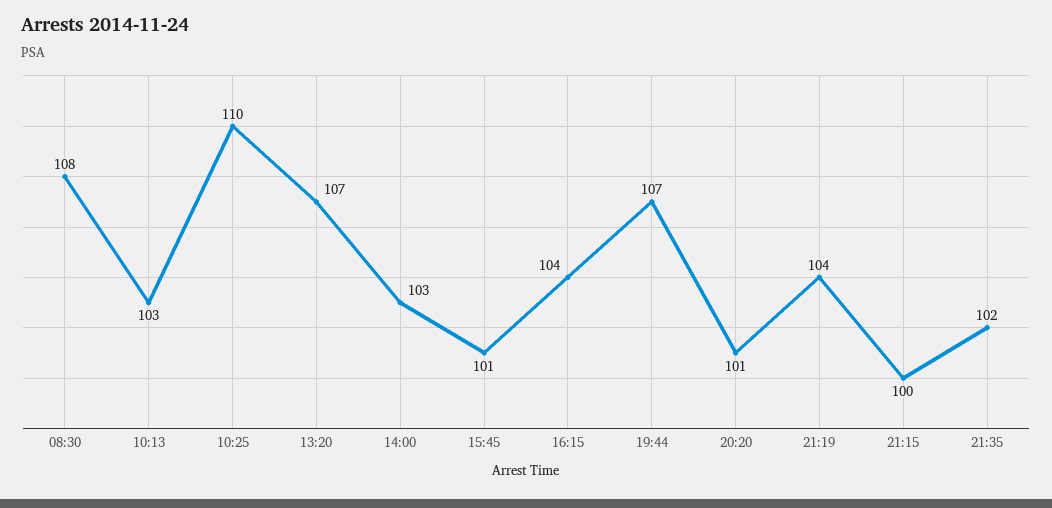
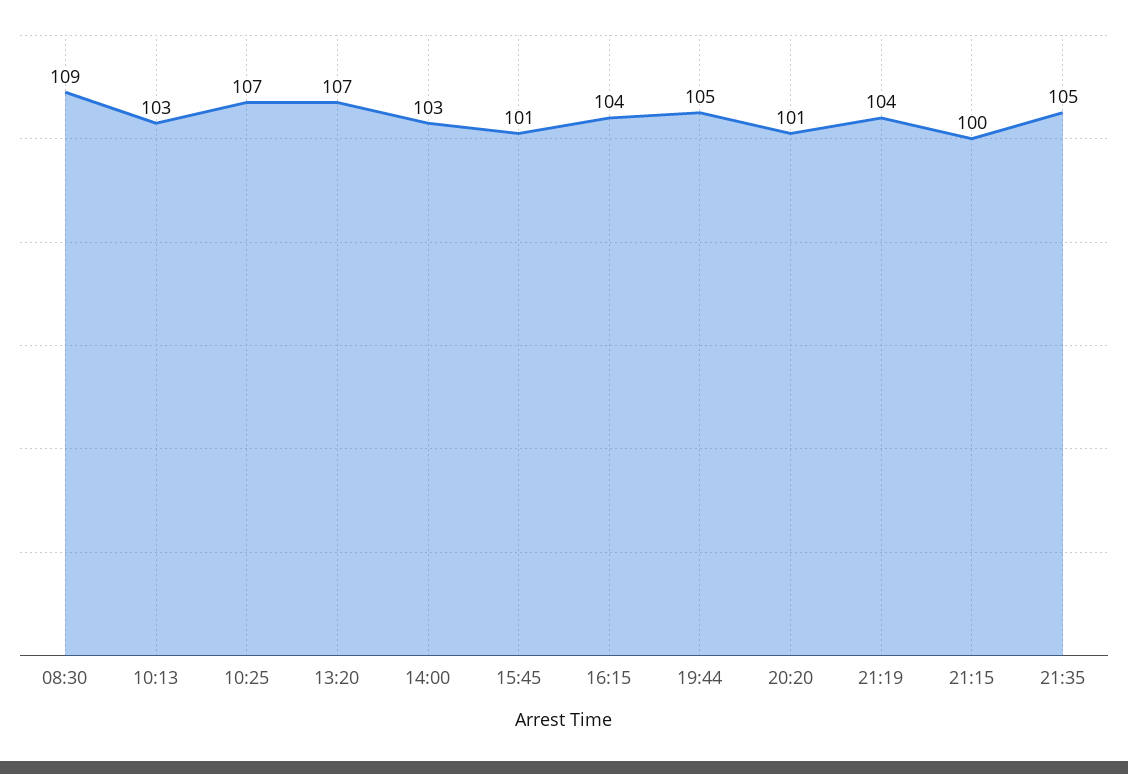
08:30: 108 -> 109
10:25: 110 -> 107
19:44: 107 -> 105
21:35: 102 -> 105

